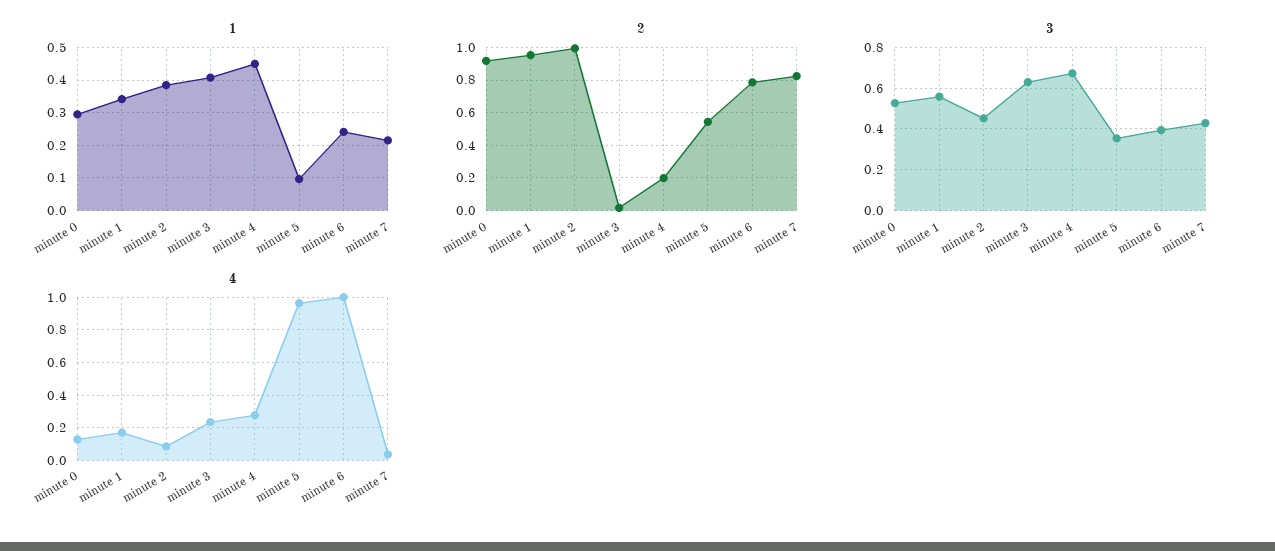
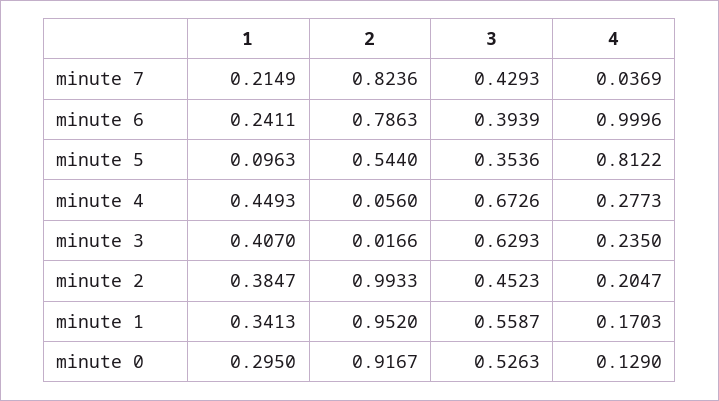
2, minute 4: 0.2 -> 0.056
4, minute 2: 0.1 -> 0.2047
4, minute 5: 0.95 -> 0.8122

